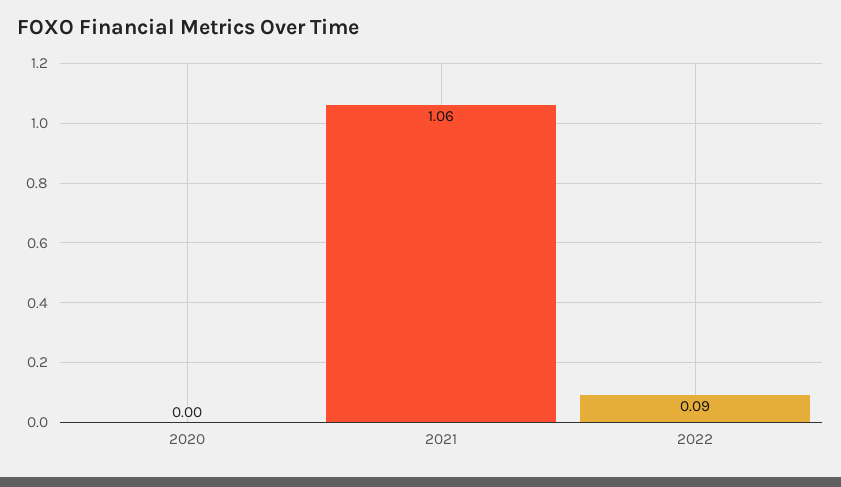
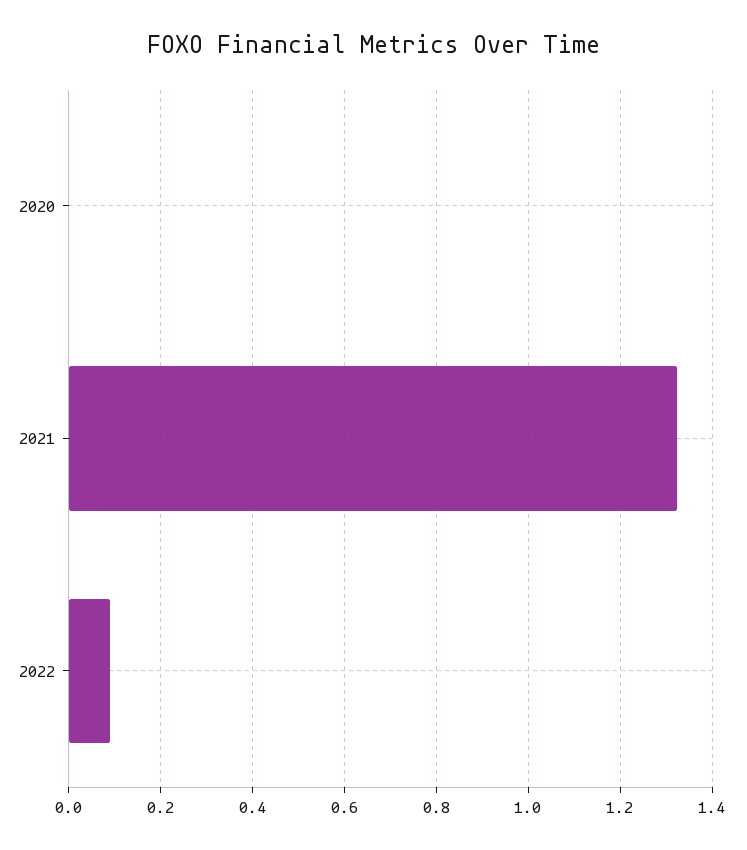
2021: 1.06 -> 1.32

